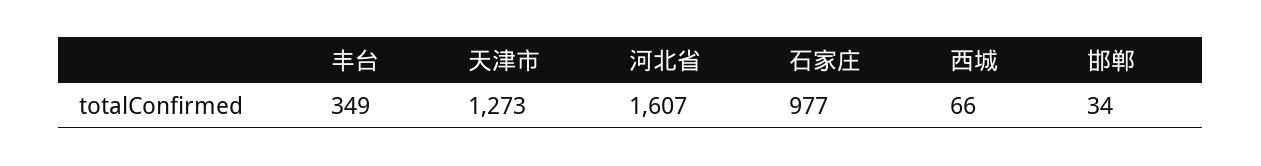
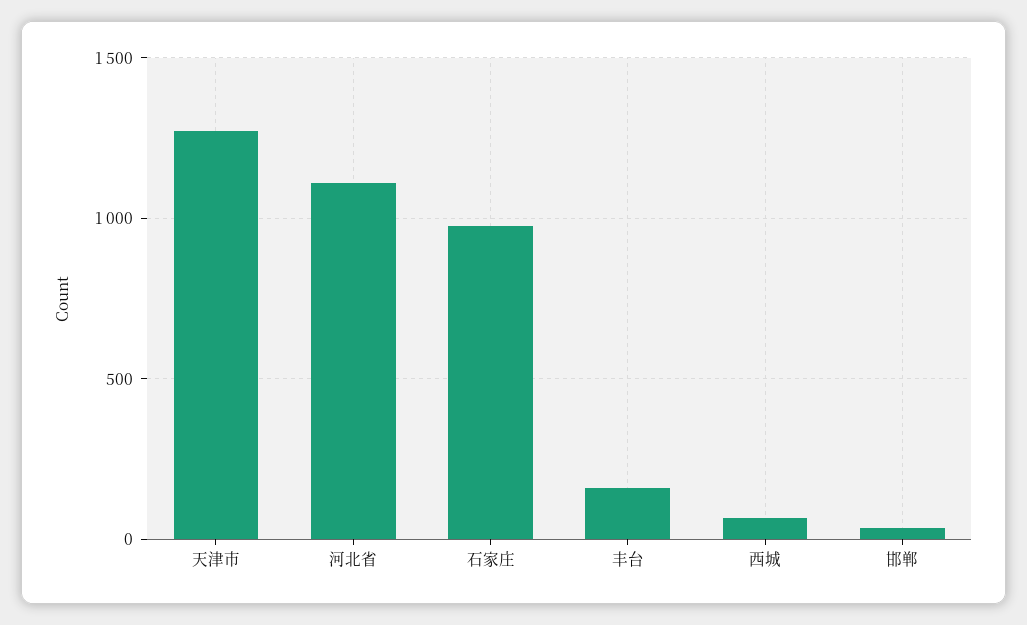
丰台: 349 -> 150
河北省: 1607 -> 1100

